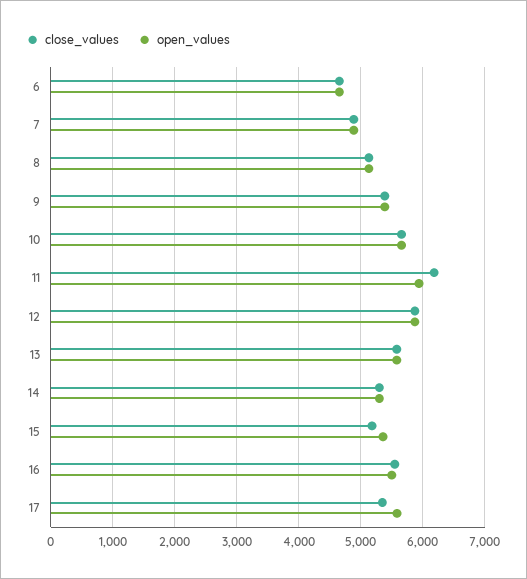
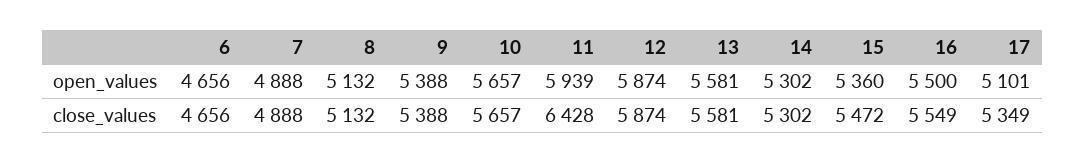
close_values, 11: 6200 -> 6428
close_values, 15: 5200 -> 5472
open_values, 17: 5600 -> 5101

